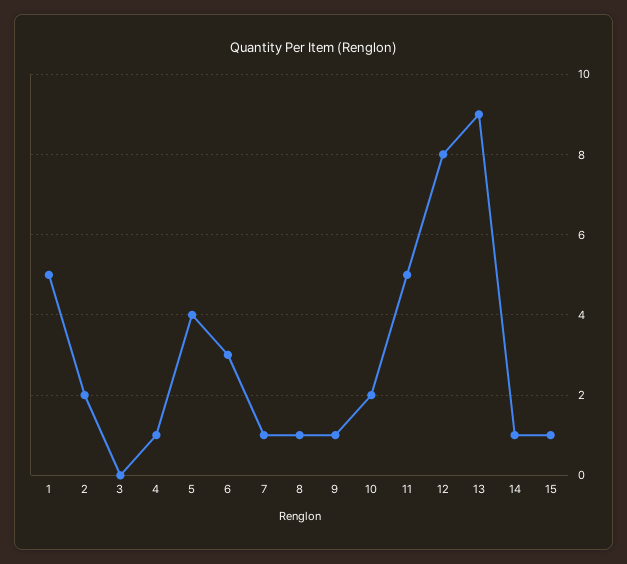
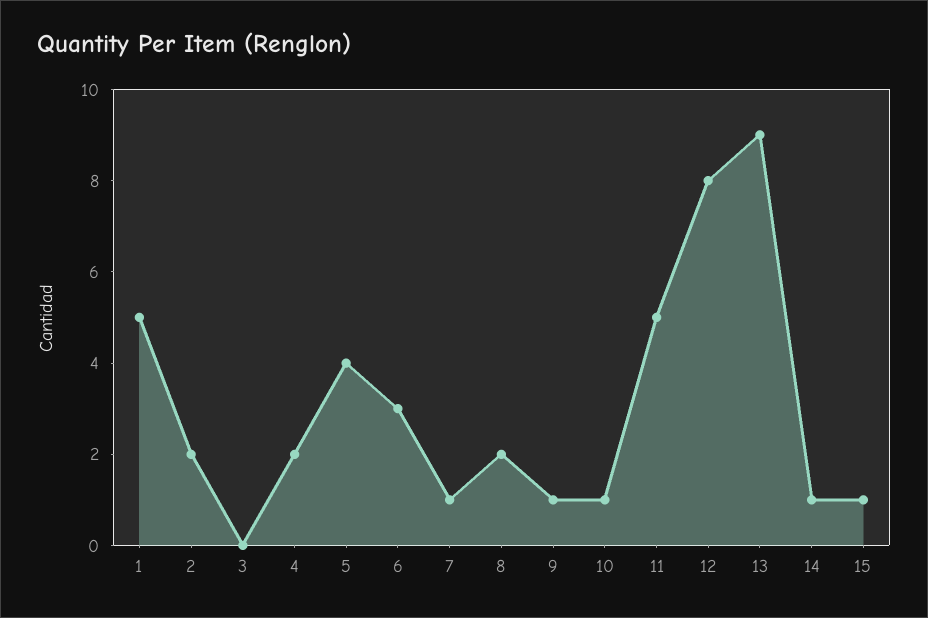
4: 1 -> 2
8: 1 -> 2
10: 2 -> 1

